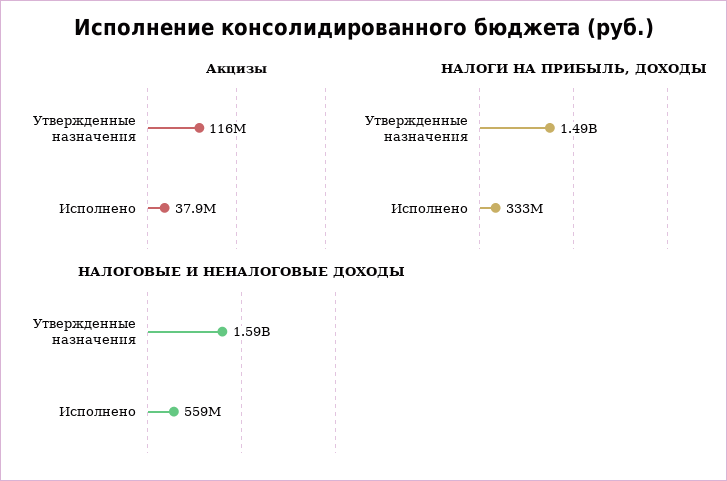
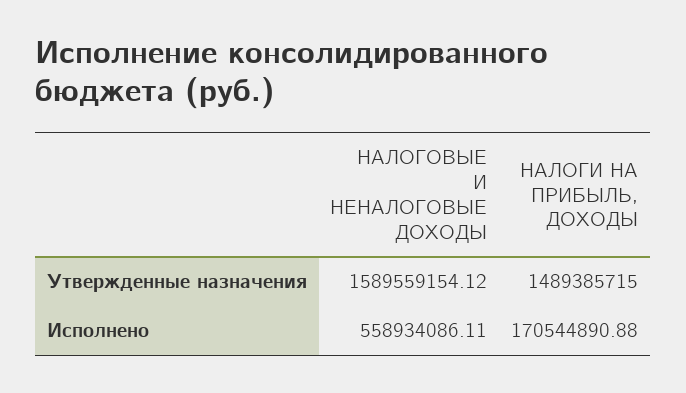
Акцизы, Утвержденные назначения: 116000000 -> none
Акцизы, Исполнено: 37900000 -> none
НАЛОГИ НА ПРИБЫЛЬ, ДОХОДЫ, Исполнено: 333000000 -> 170544890.88

